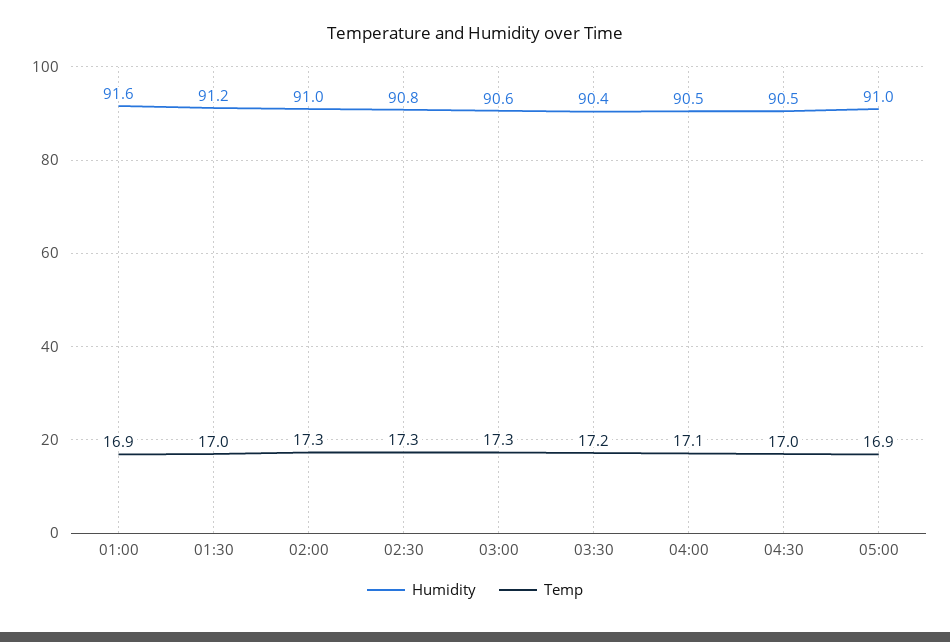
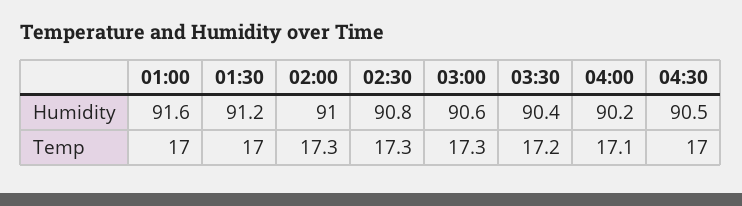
Temp, 01:00: 16.9 -> 17
Humidity, 04:00: 90.5 -> 90.2
Humidity, 05:00: 91 -> none
Temp, 05:00: 16.9 -> none

